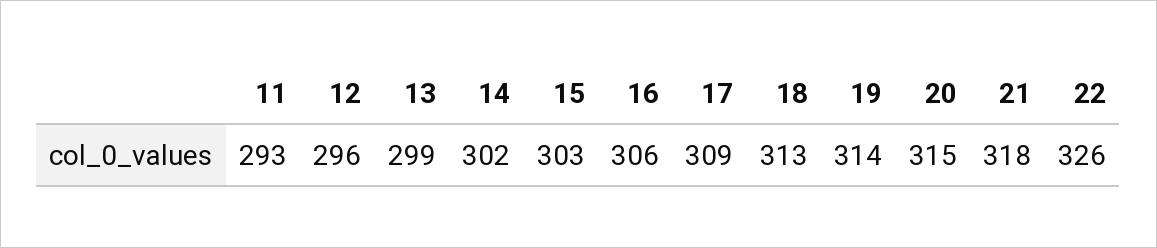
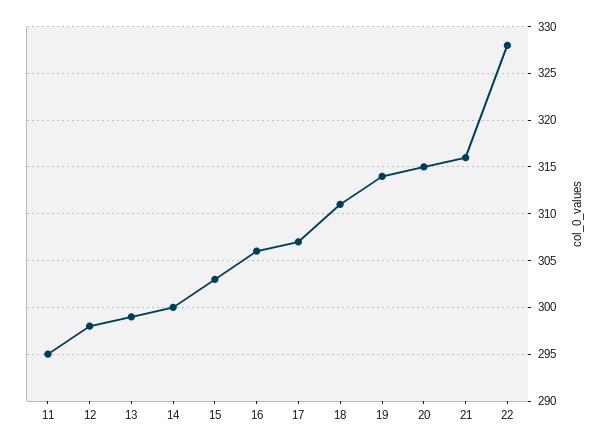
11: 293 -> 295
12: 296 -> 298
14: 302 -> 300
17: 309 -> 307
18: 313 -> 311
21: 318 -> 316
22: 326 -> 328

